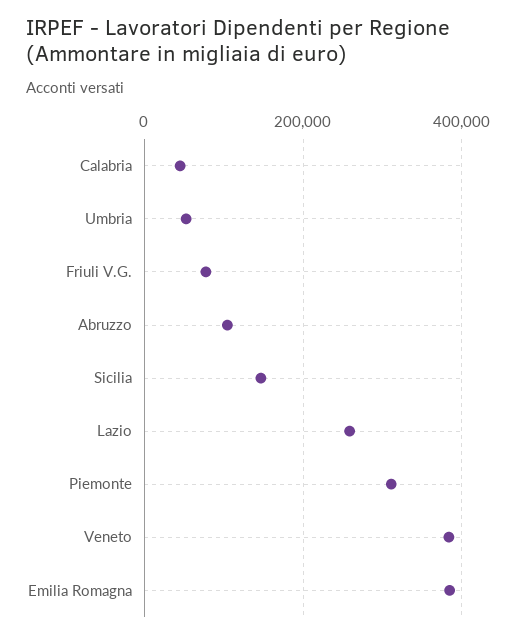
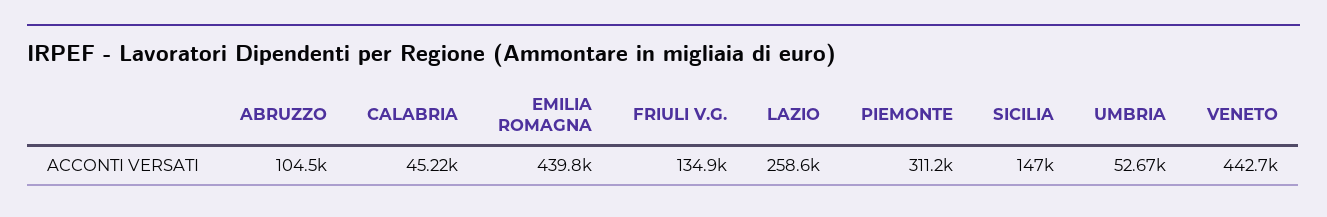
Friuli V.G.: 80000 -> 134900
Veneto: 380000 -> 442700
Emilia Romagna: 380000 -> 439800

